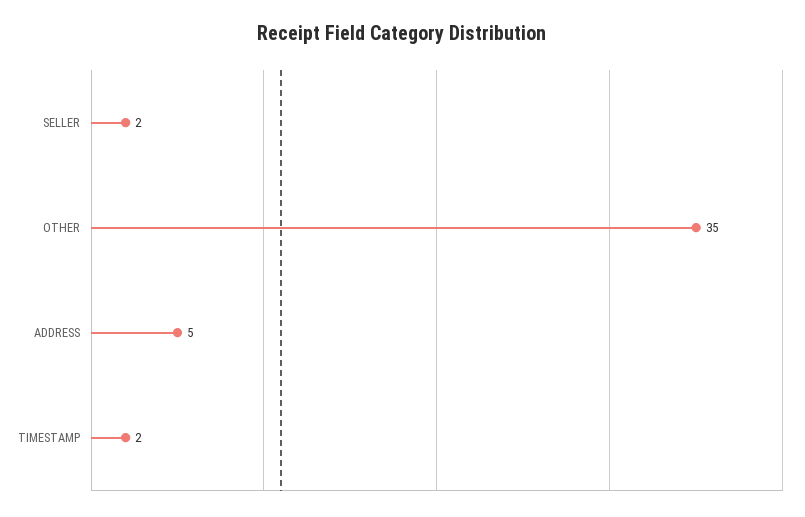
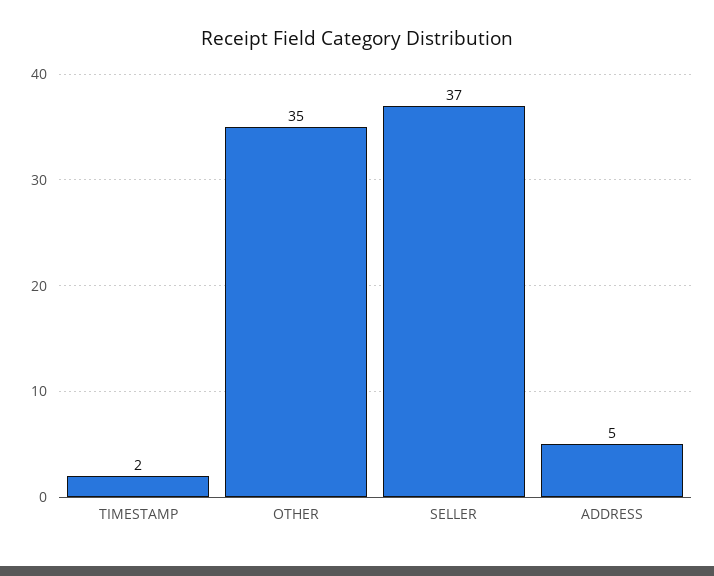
SELLER: 2 -> 37

